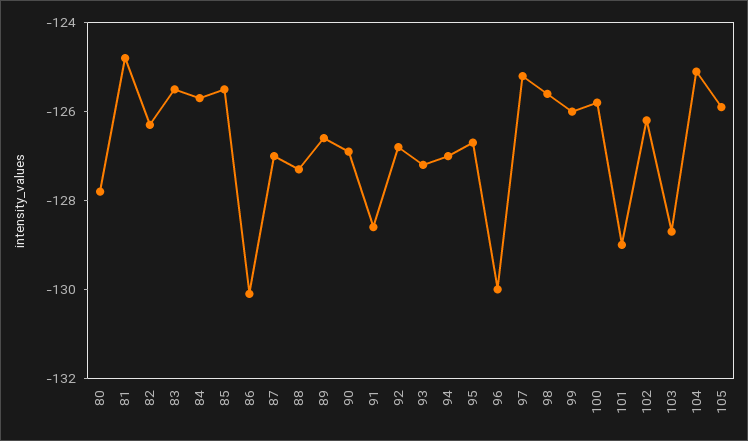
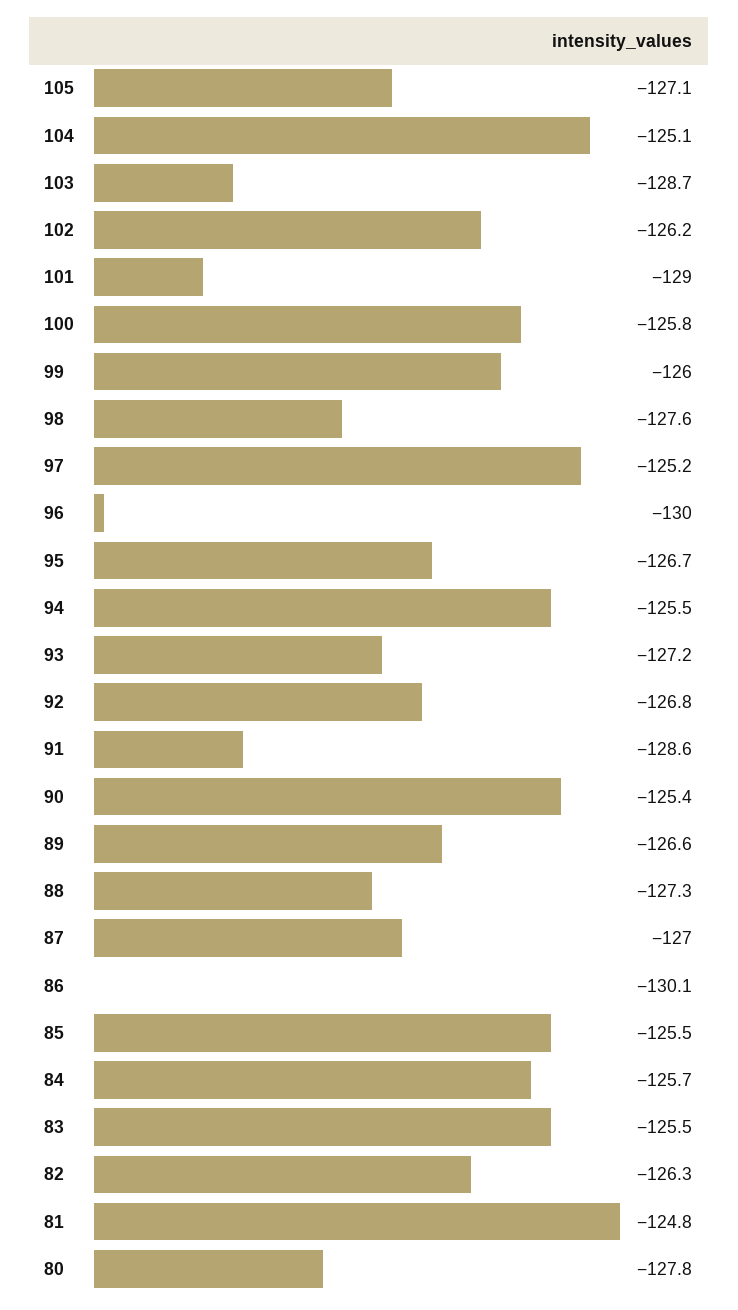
90: -127 -> -125.4
94: -127 -> -125.5
98: -125.5 -> -127.6
105: -126 -> -127.1

